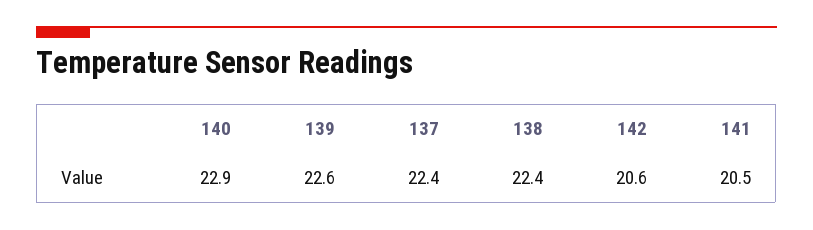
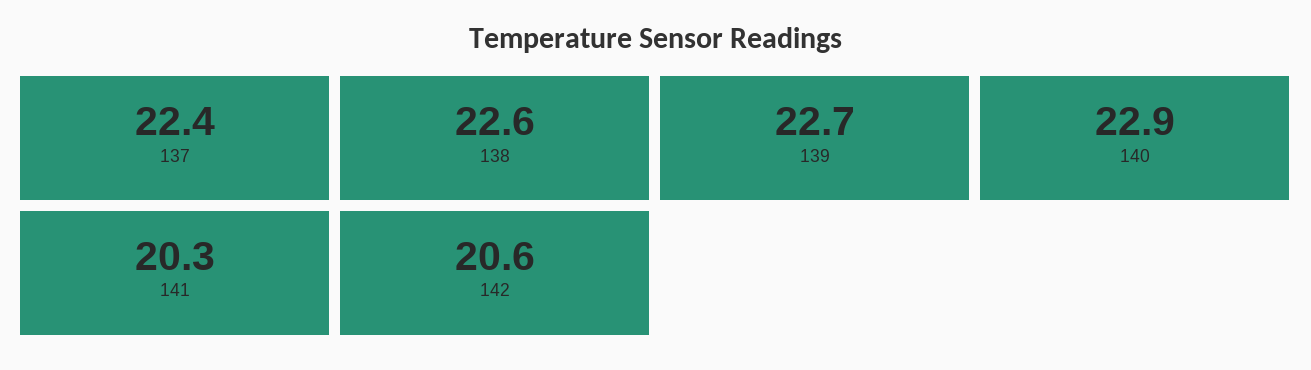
139: 22.6 -> 22.7
138: 22.4 -> 22.6
141: 20.5 -> 20.3

